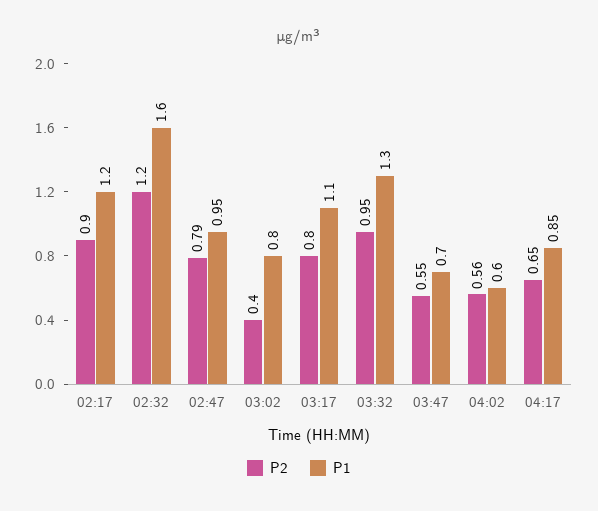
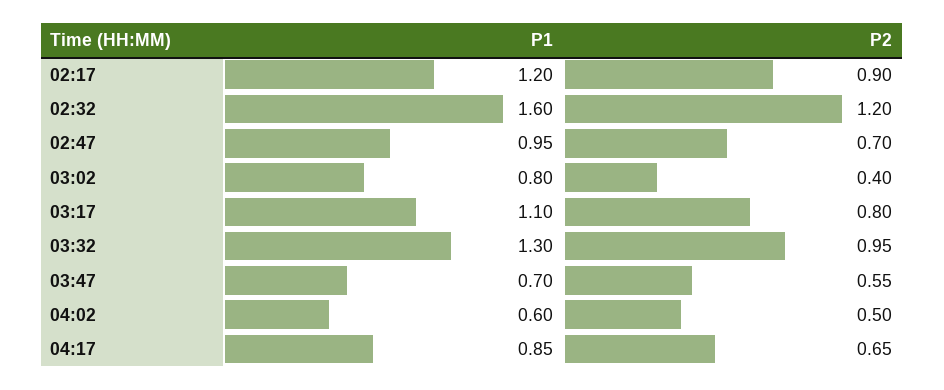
P2, 02:47: 0.79 -> 0.7
P2, 04:02: 0.56 -> 0.5

